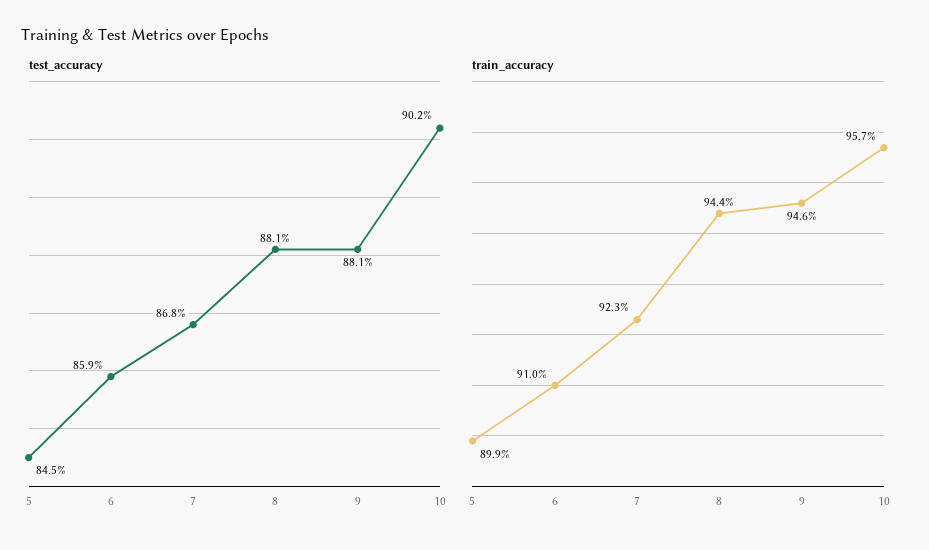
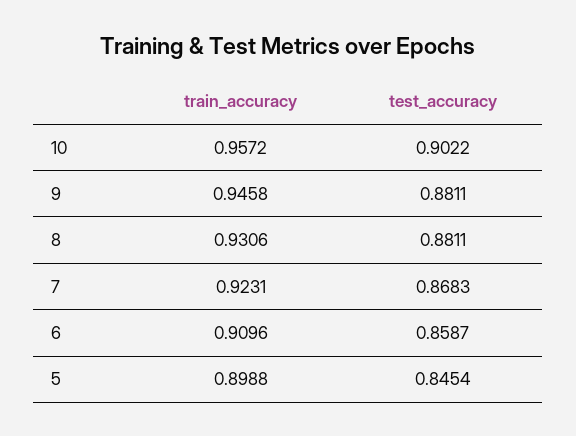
train_accuracy, 8: 0.944 -> 0.9306

